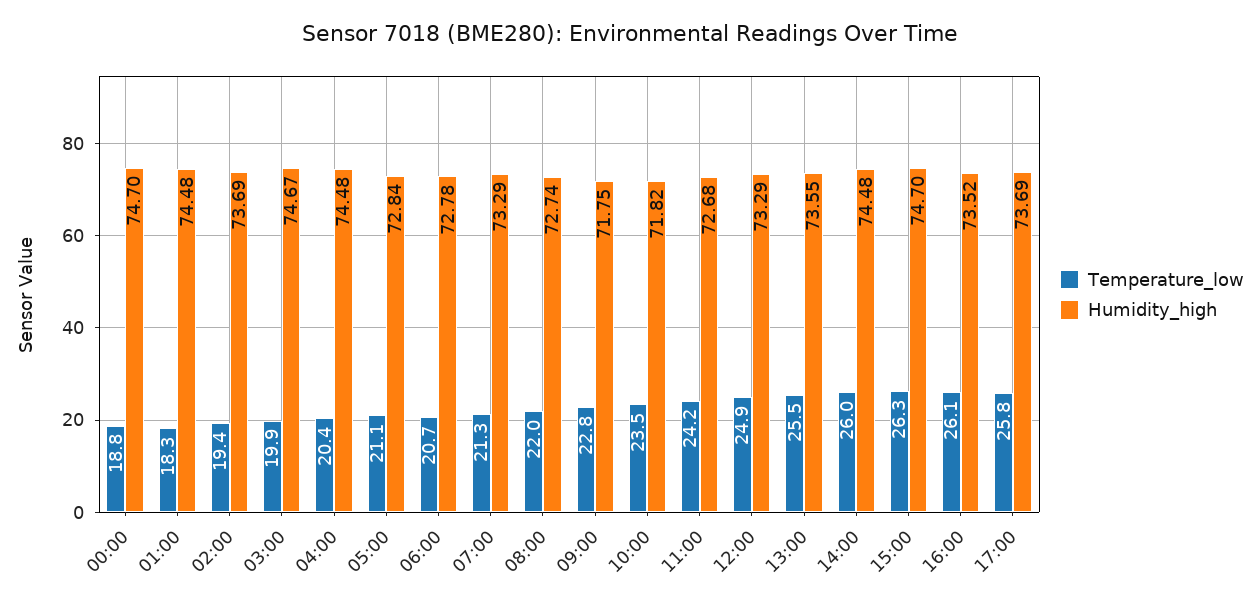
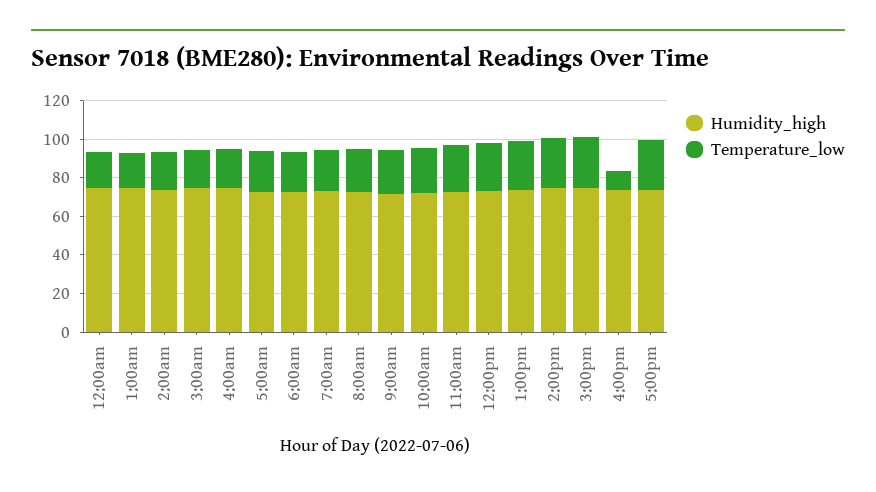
Temperature_low, 16:00: 26.1 -> 10

